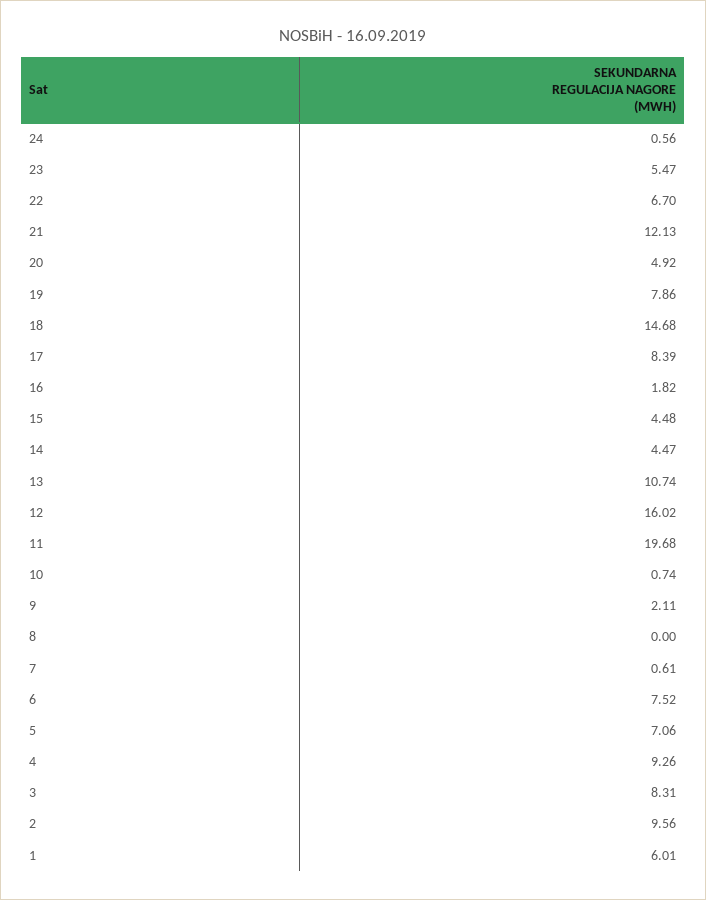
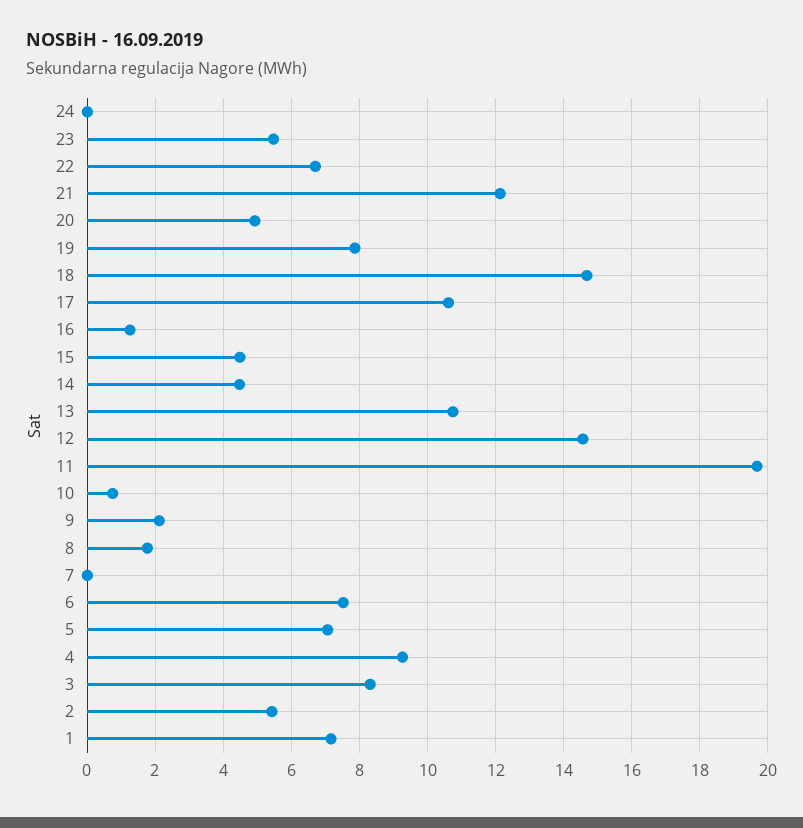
24: 0.56 -> 0
17: 8.39 -> 10.6
16: 1.82 -> 1.2
12: 16.02 -> 14.6
8: 0 -> 1.8
7: 0.61 -> 0
2: 9.56 -> 5.4
1: 6.01 -> 7.2

